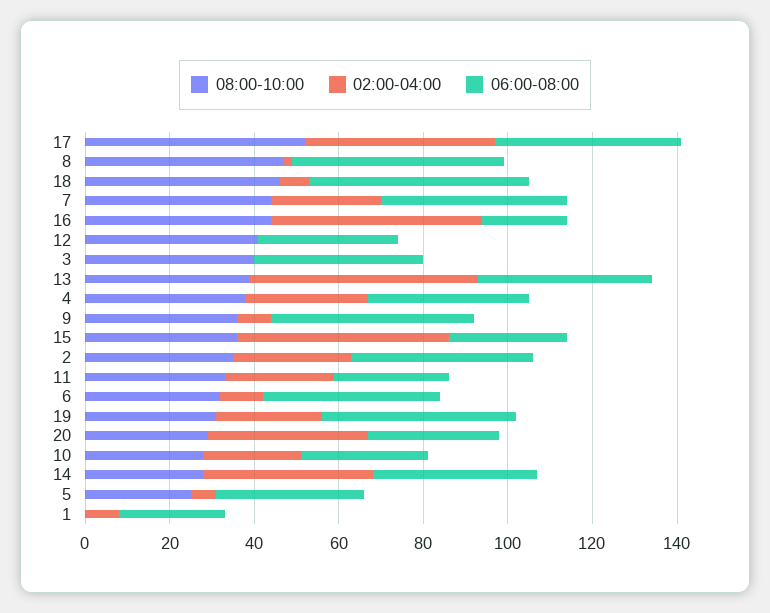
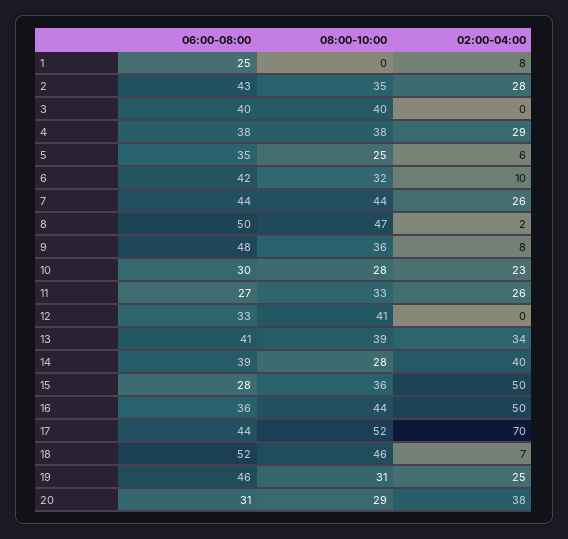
02:00-04:00, 17: 45 -> 70
06:00-08:00, 16: 20 -> 36
02:00-04:00, 13: 55 -> 34

